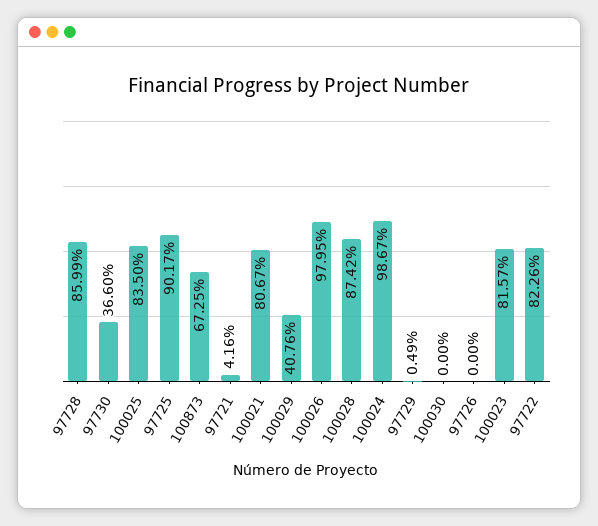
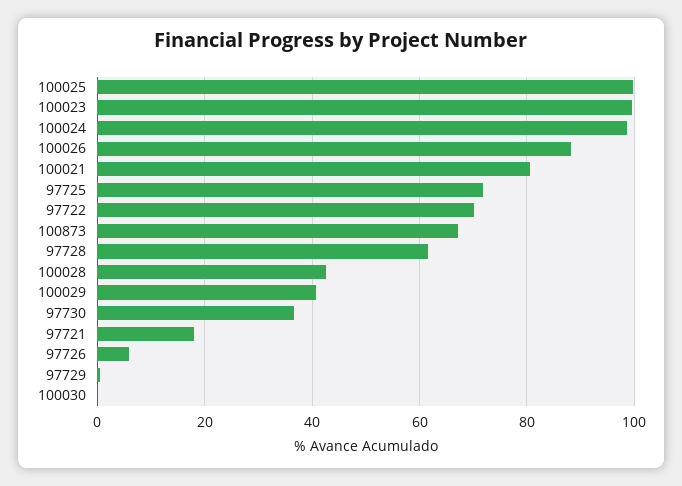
97728: 85.99 -> 62
100025: 83.5 -> 100
97725: 90.17 -> 72
97721: 4.16 -> 18
100026: 97.95 -> 88
100028: 87.42 -> 42
97726: 0 -> 6
100023: 81.57 -> 100
97722: 82.26 -> 70

